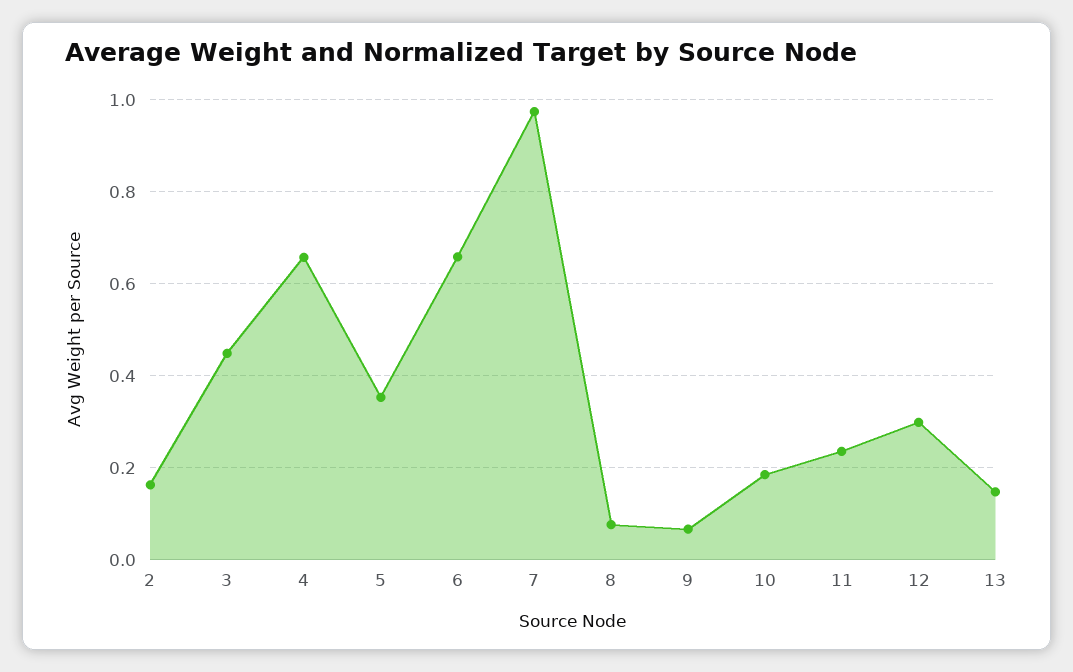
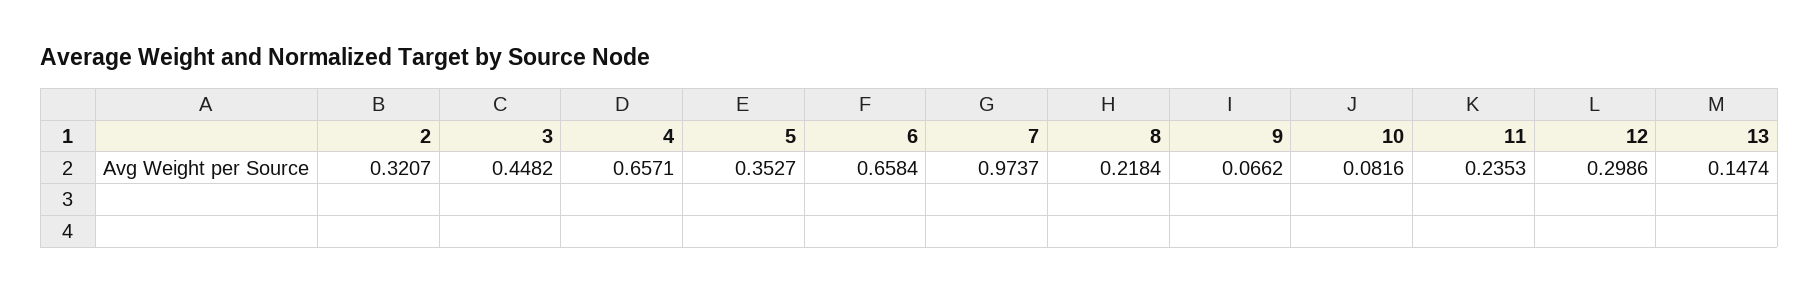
2: 0.16 -> 0.3207
8: 0.08 -> 0.2184
10: 0.18 -> 0.0816

